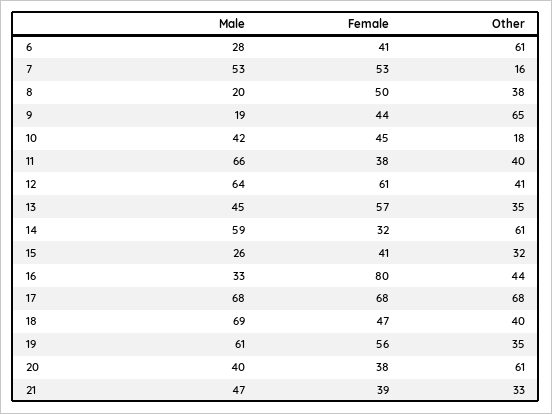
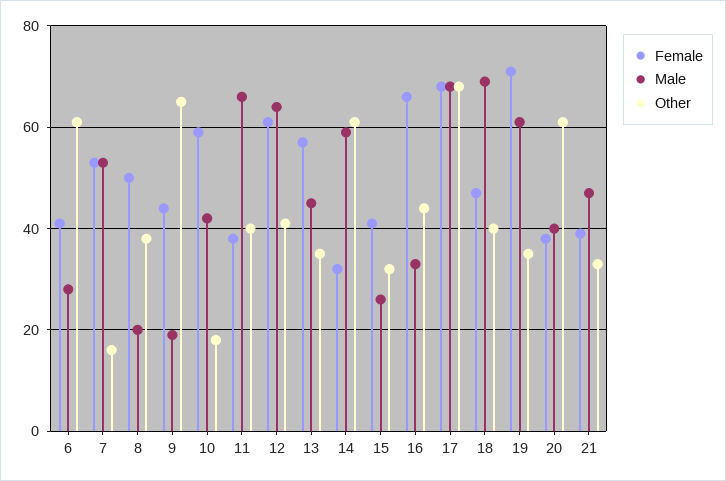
Female, 10: 45 -> 60
Female, 16: 80 -> 65
Female, 19: 56 -> 70

